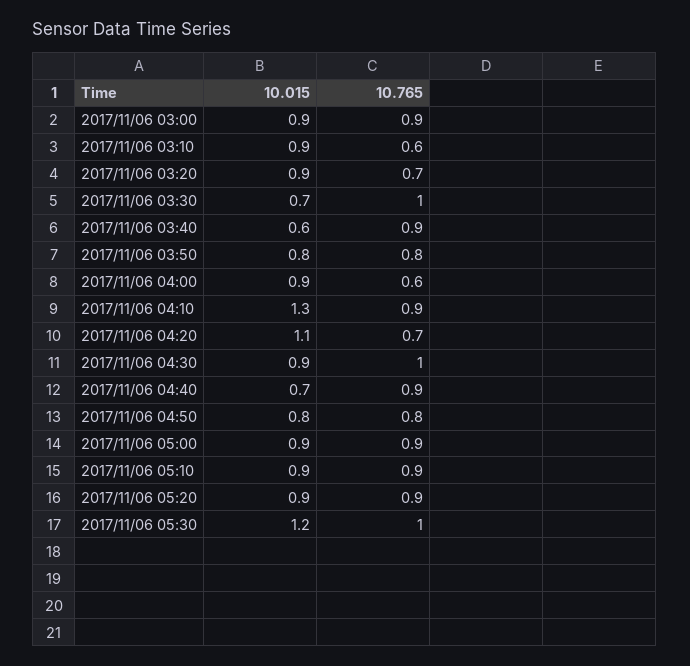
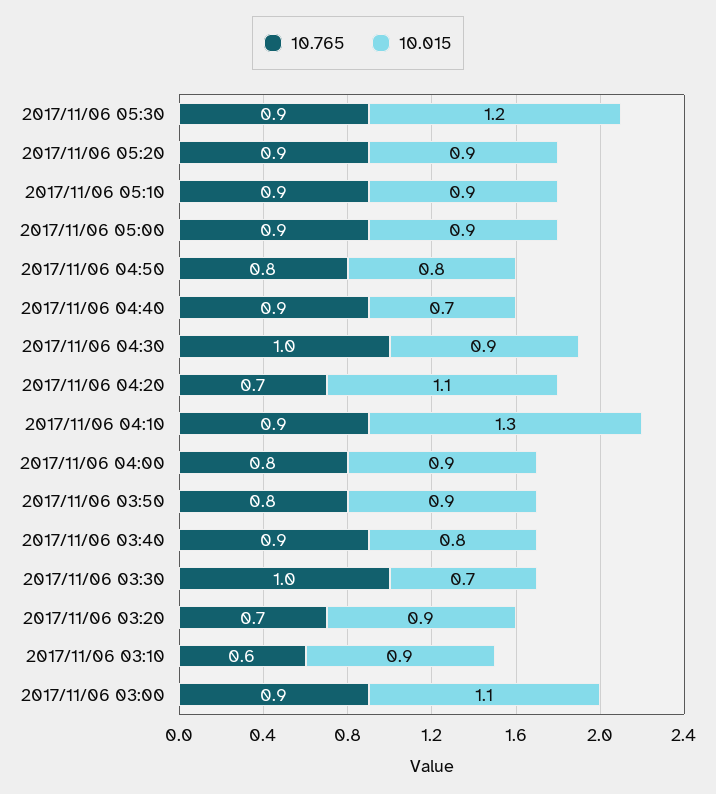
10.015, 2017/11/06 03:00: 0.9 -> 1.1
10.015, 2017/11/06 03:40: 0.6 -> 0.8
10.015, 2017/11/06 03:50: 0.8 -> 0.9
10.765, 2017/11/06 04:00: 0.6 -> 0.8
10.765, 2017/11/06 05:30: 1 -> 0.9

